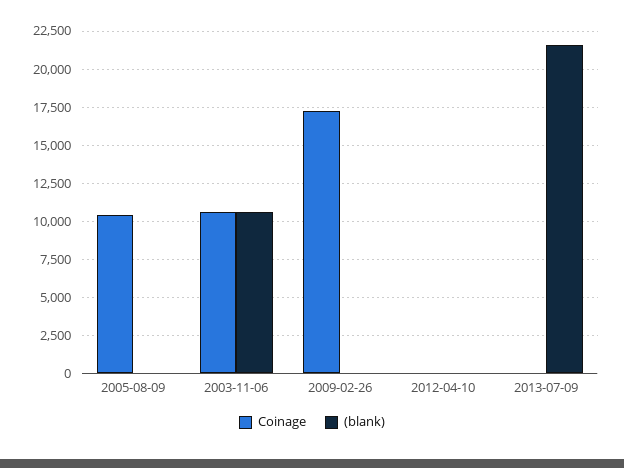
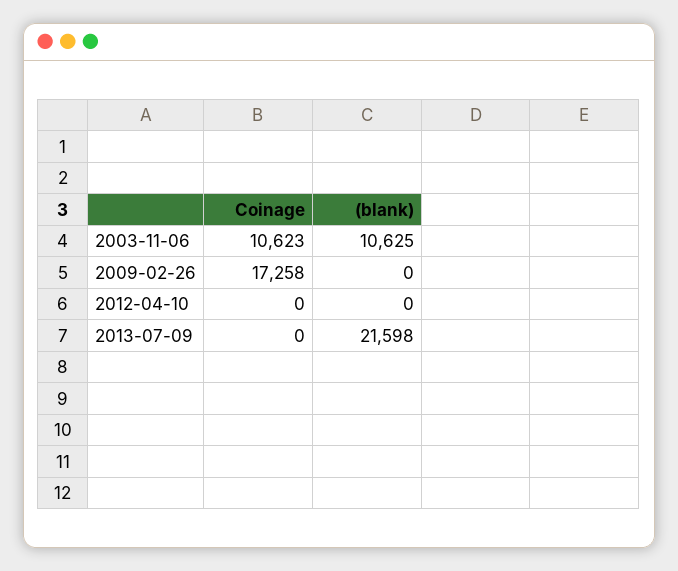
Coinage, 2005-08-09: 10500 -> none
(blank), 2005-08-09: 0 -> none

